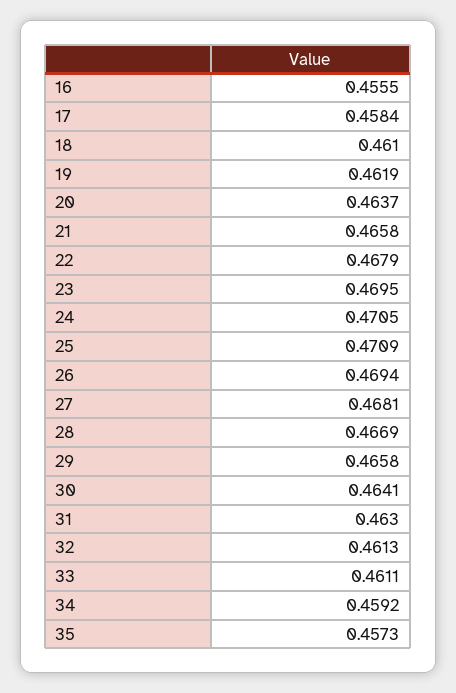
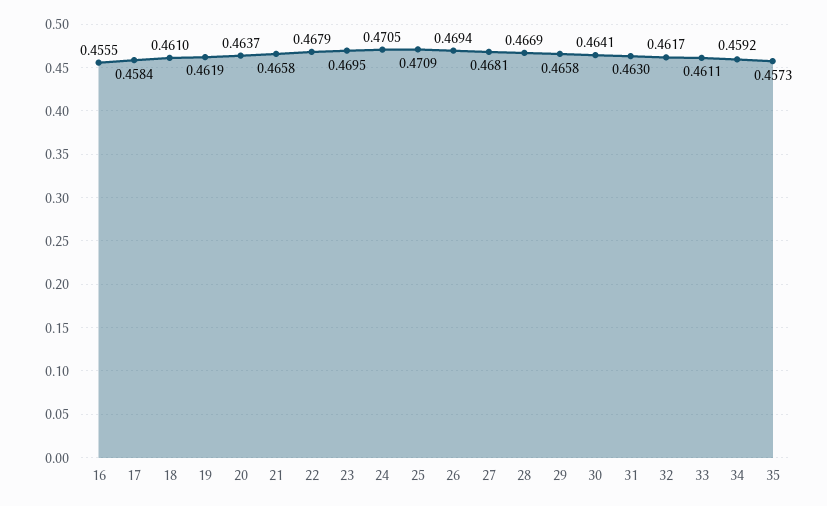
32: 0.4613 -> 0.4617

